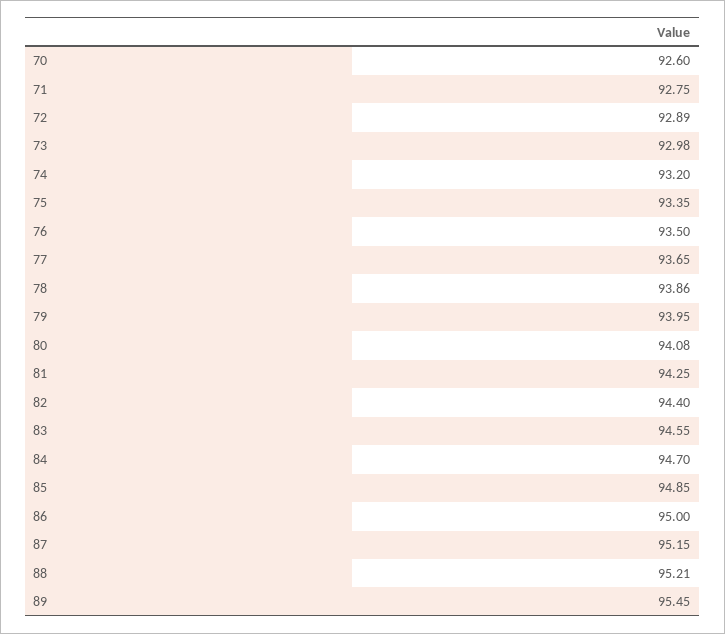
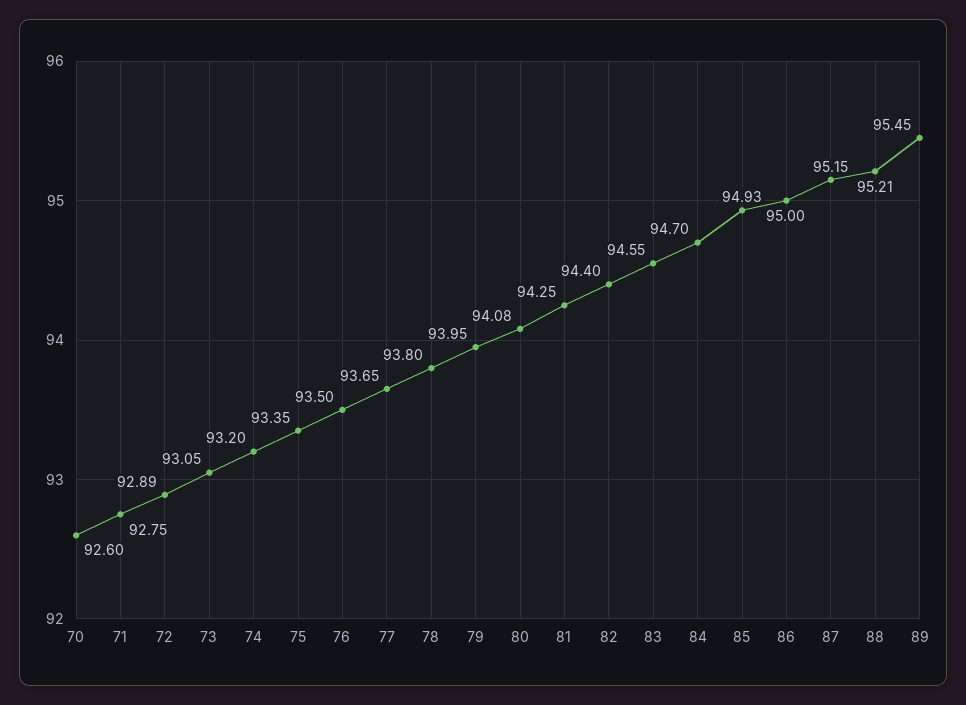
73: 92.98 -> 93.05
78: 93.86 -> 93.8
85: 94.85 -> 94.93

